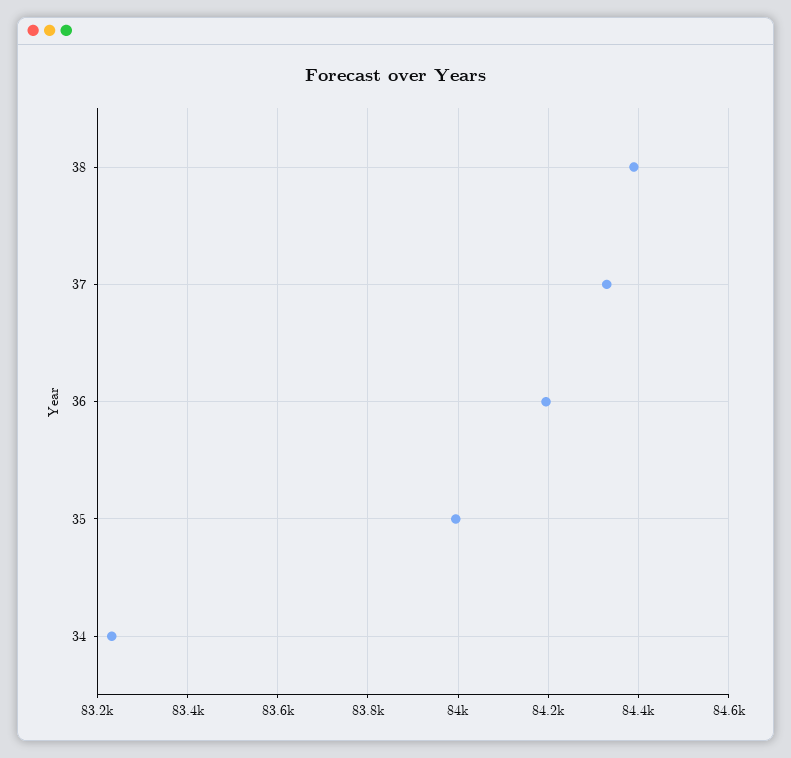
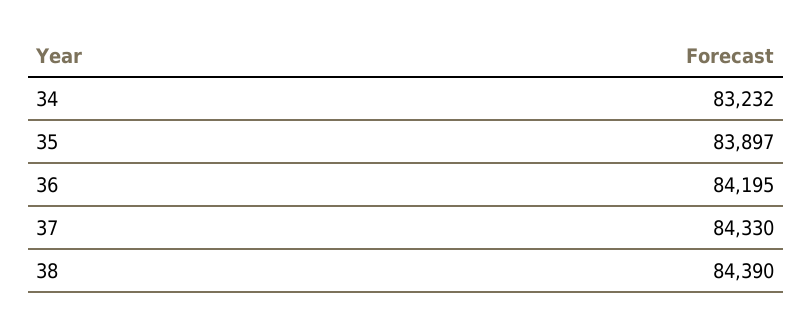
35: 84000 -> 83897

